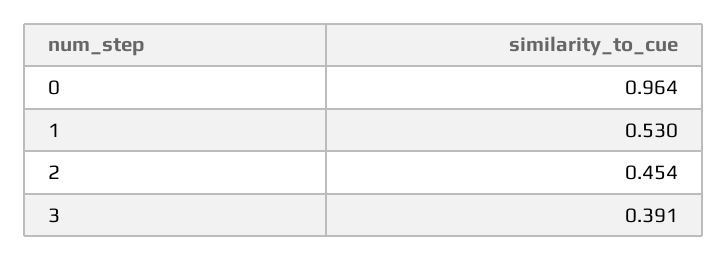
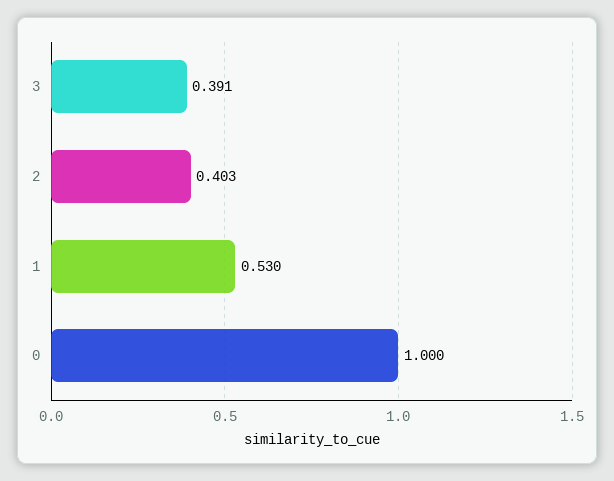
0: 0.964 -> 1
2: 0.454 -> 0.403

